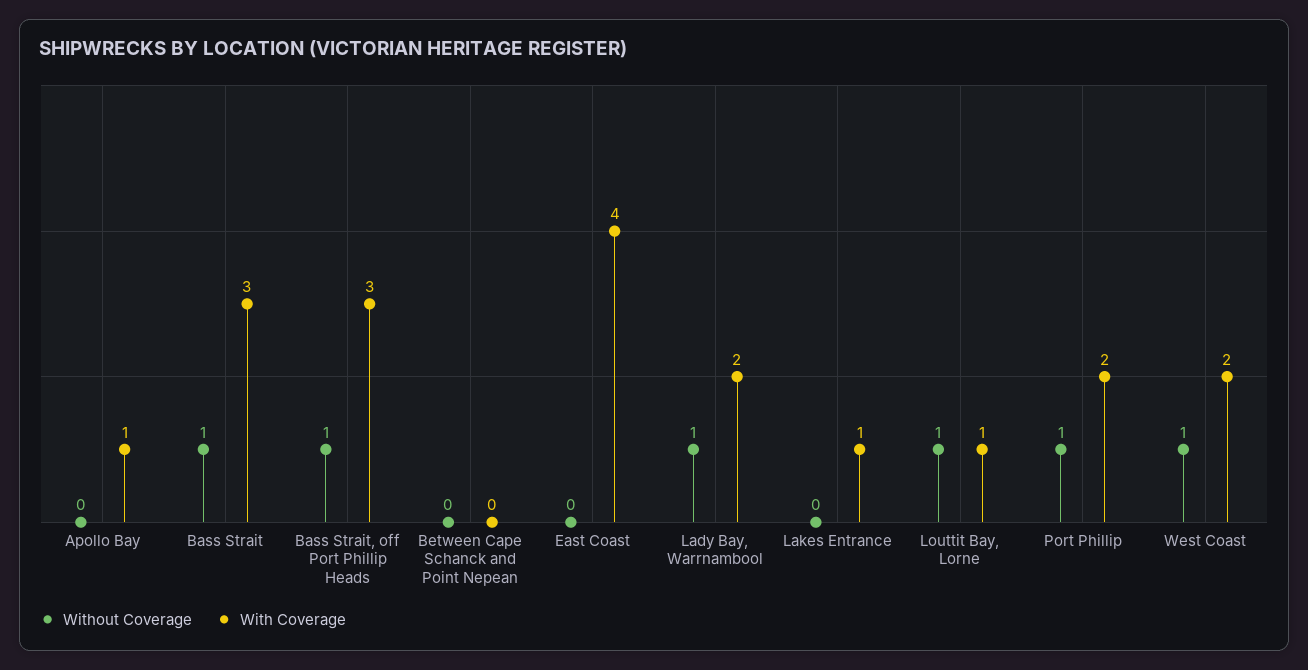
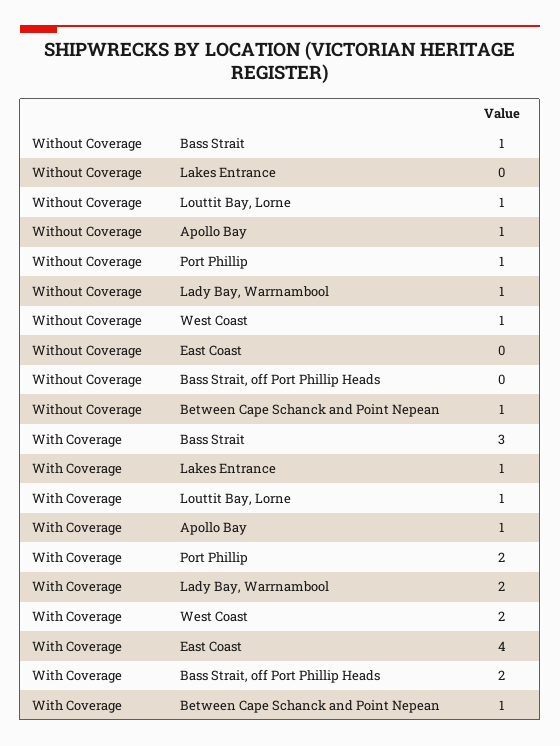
Without Coverage, Apollo Bay: 0 -> 1
Without Coverage, Bass Strait, off Port Phillip Heads: 1 -> 0
With Coverage, Bass Strait, off Port Phillip Heads: 3 -> 2
Without Coverage, Between Cape Schanck and Point Nepean: 0 -> 1
With Coverage, Between Cape Schanck and Point Nepean: 0 -> 1

